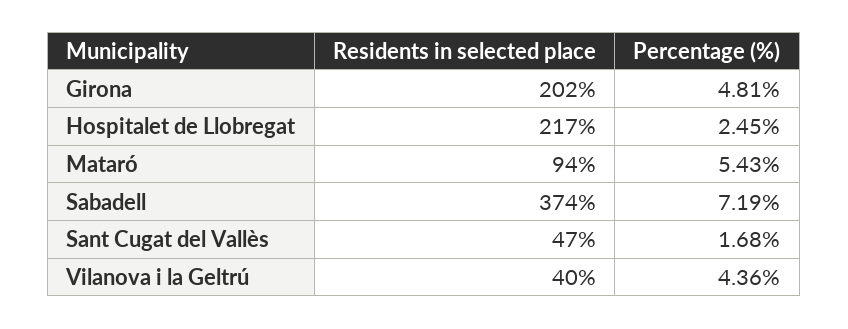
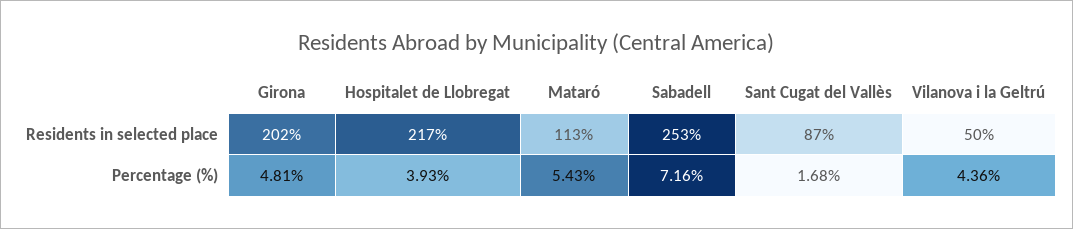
Percentage (%), Hospitalet de Llobregat: 2.45 -> 3.93
Residents in selected place, Mataró: 94 -> 113
Residents in selected place, Sabadell: 374 -> 253
Percentage (%), Sabadell: 7.19 -> 7.16
Residents in selected place, Sant Cugat del Vallès: 47 -> 87
Residents in selected place, Vilanova i la Geltrú: 40 -> 50

